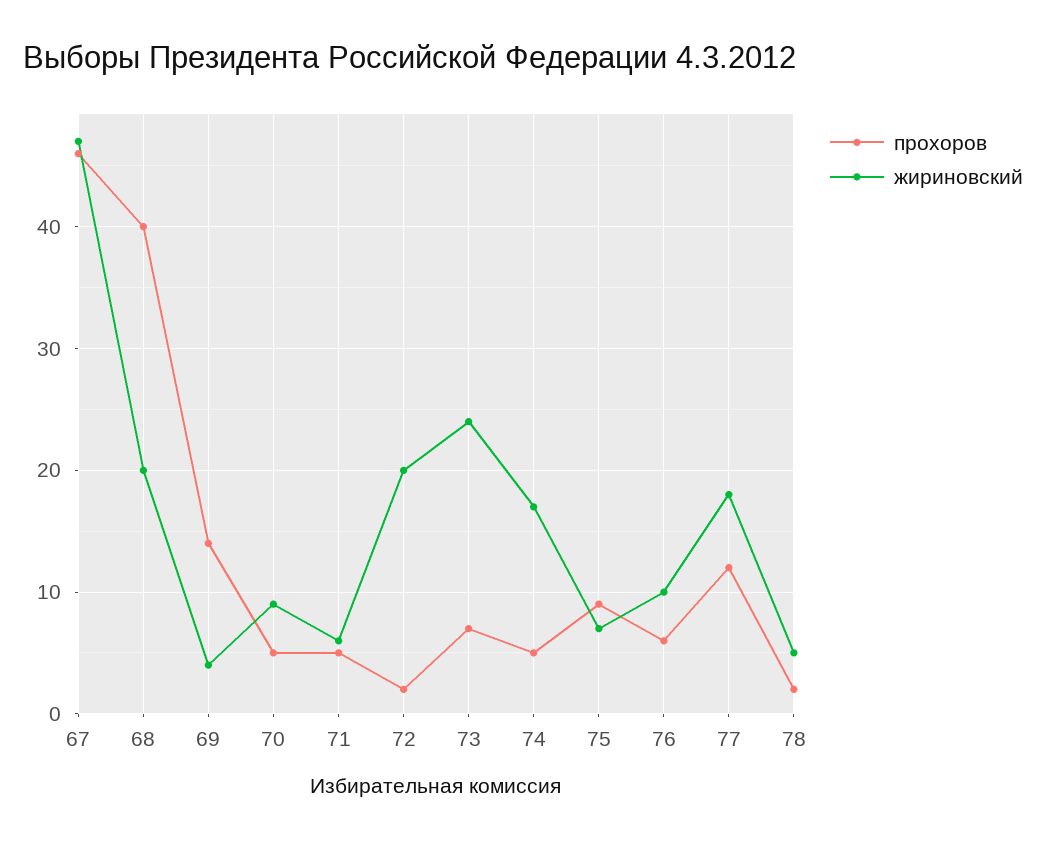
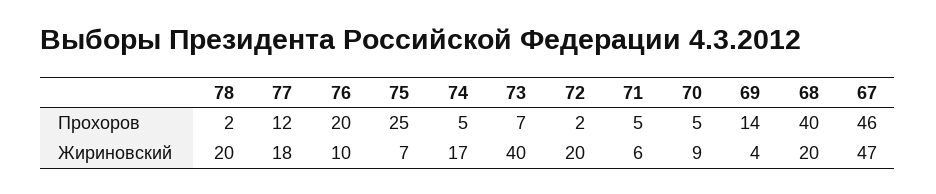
жириновский, 73: 24 -> 40
прохоров, 75: 9 -> 25
прохоров, 76: 6 -> 20
жириновский, 78: 5 -> 20

